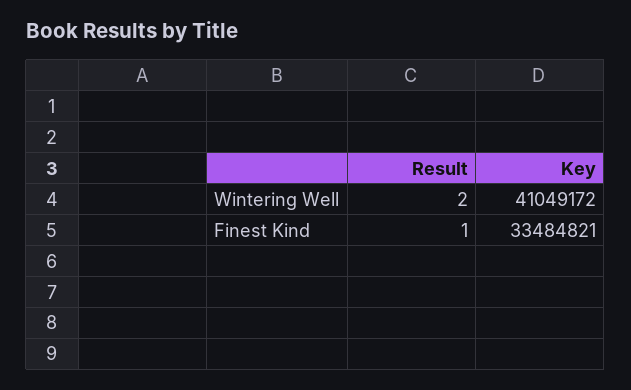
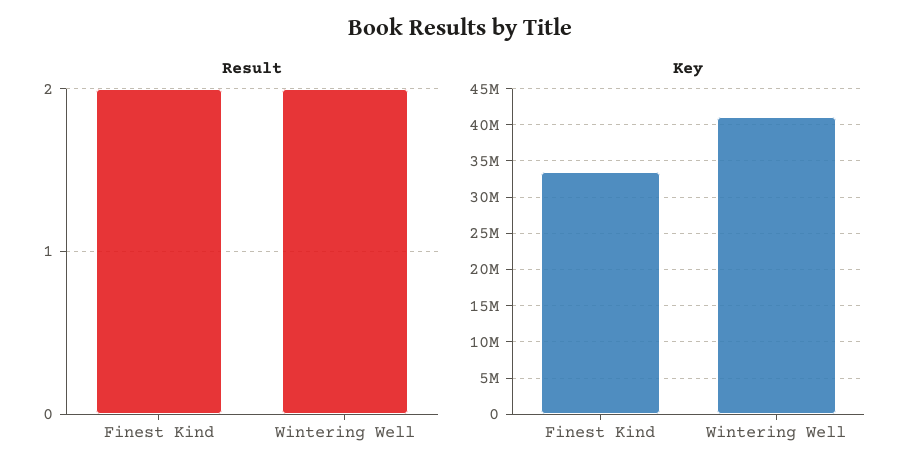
Result, Finest Kind: 1 -> 2

